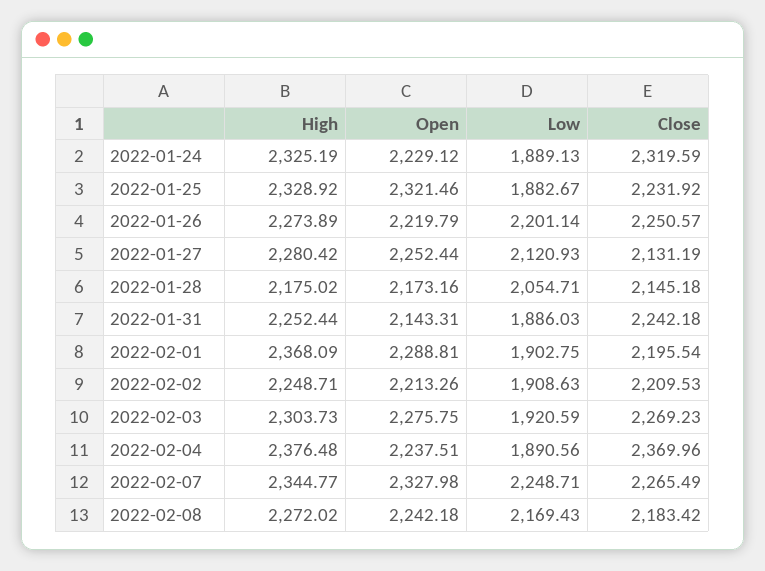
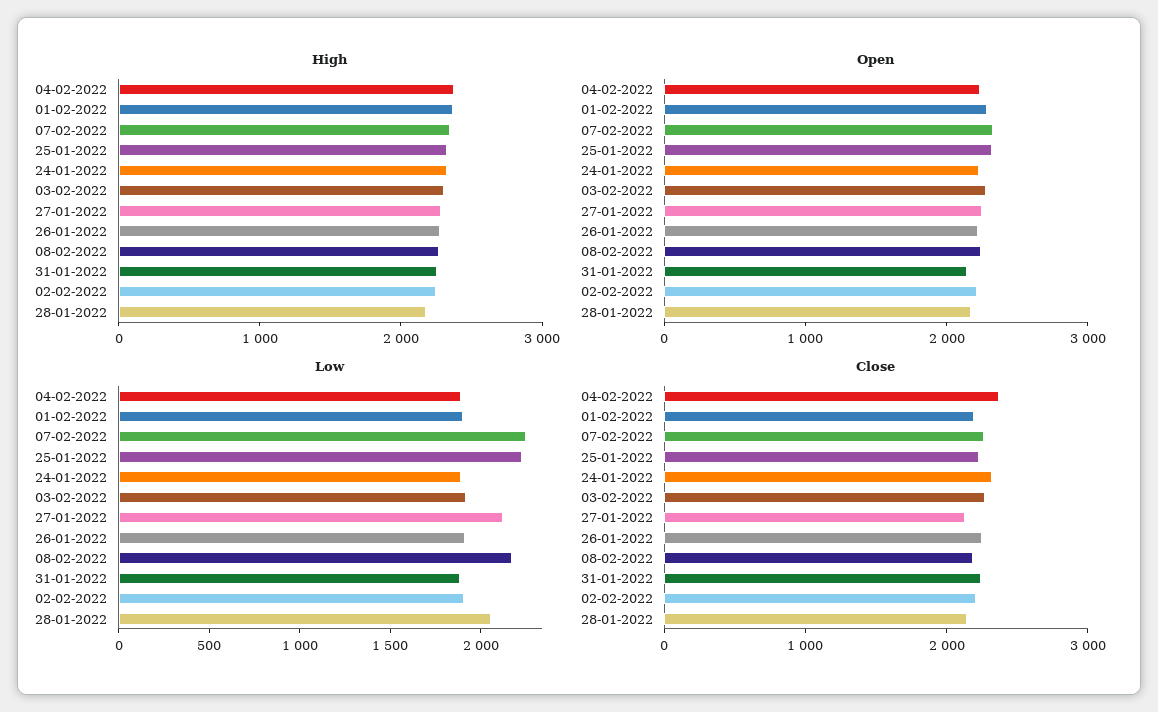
Low, 2022-01-25: 1882.67 -> 2200
Low, 2022-01-26: 2201.14 -> 1900

